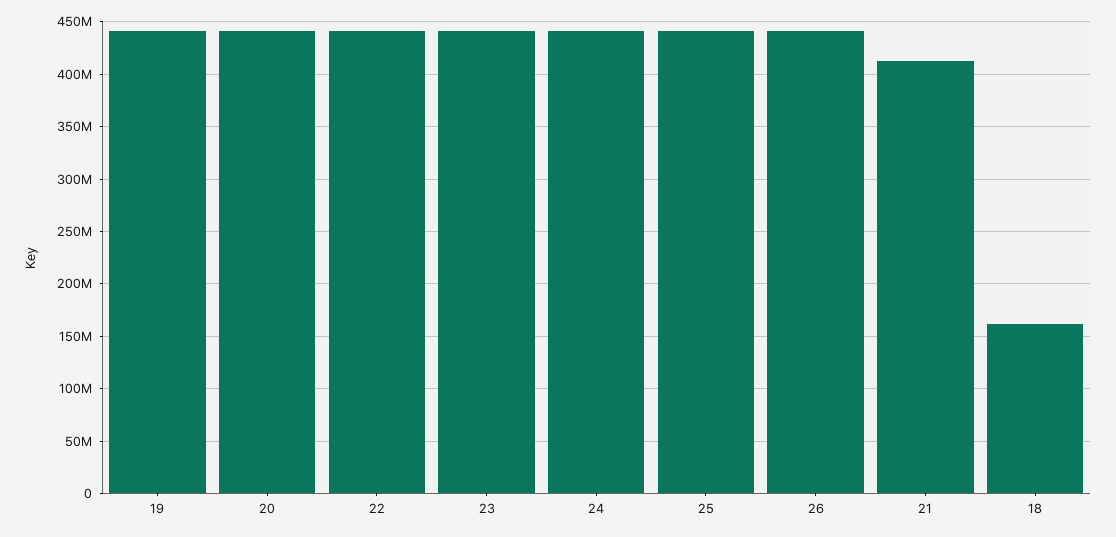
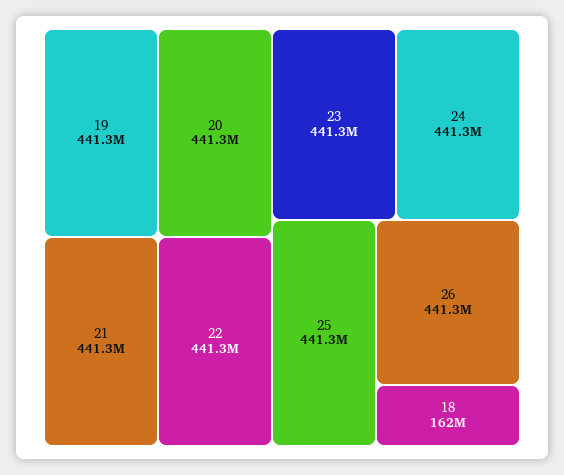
21: 410000000 -> 441300000

